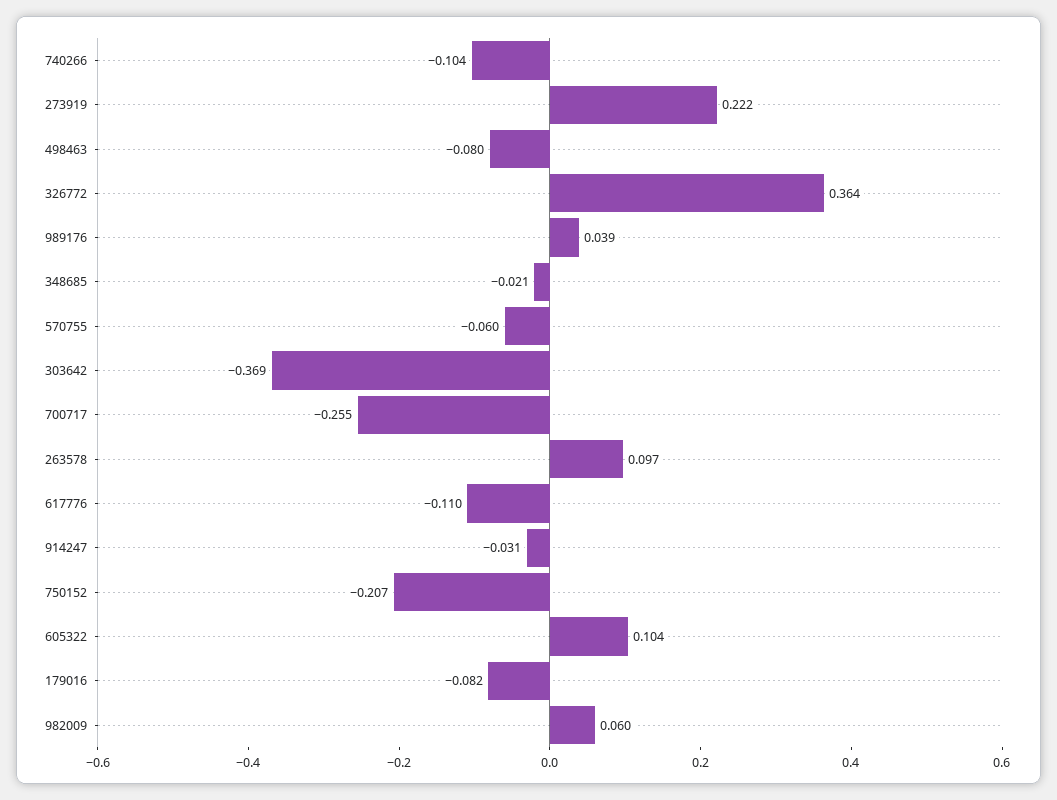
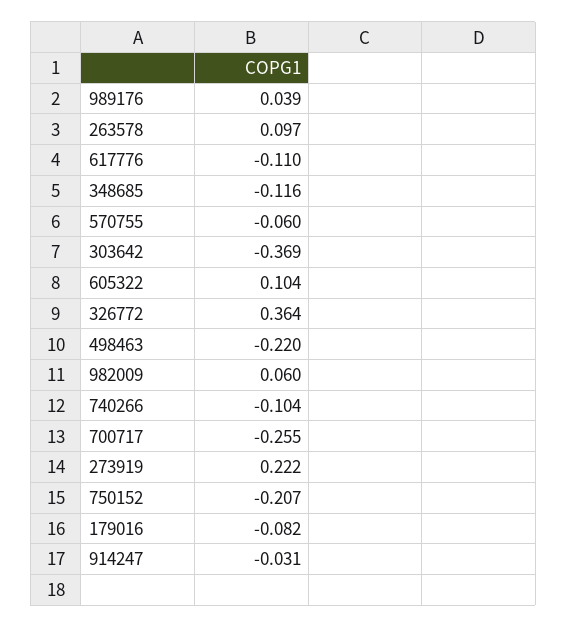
498463: -0.08 -> -0.22
348685: -0.021 -> -0.116

